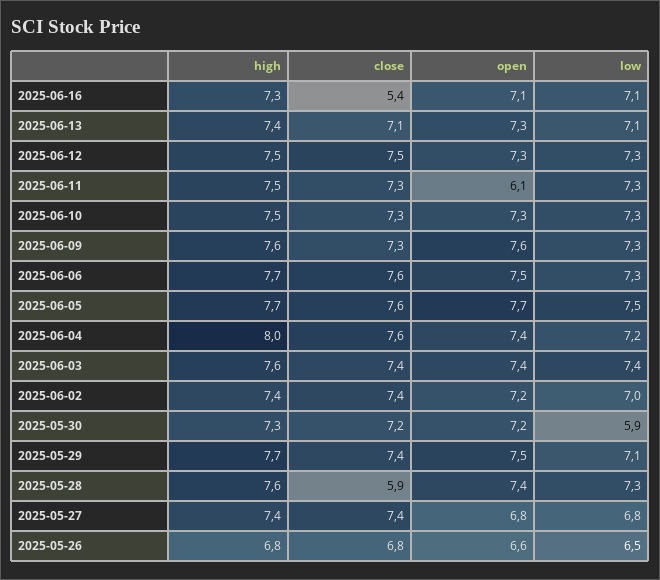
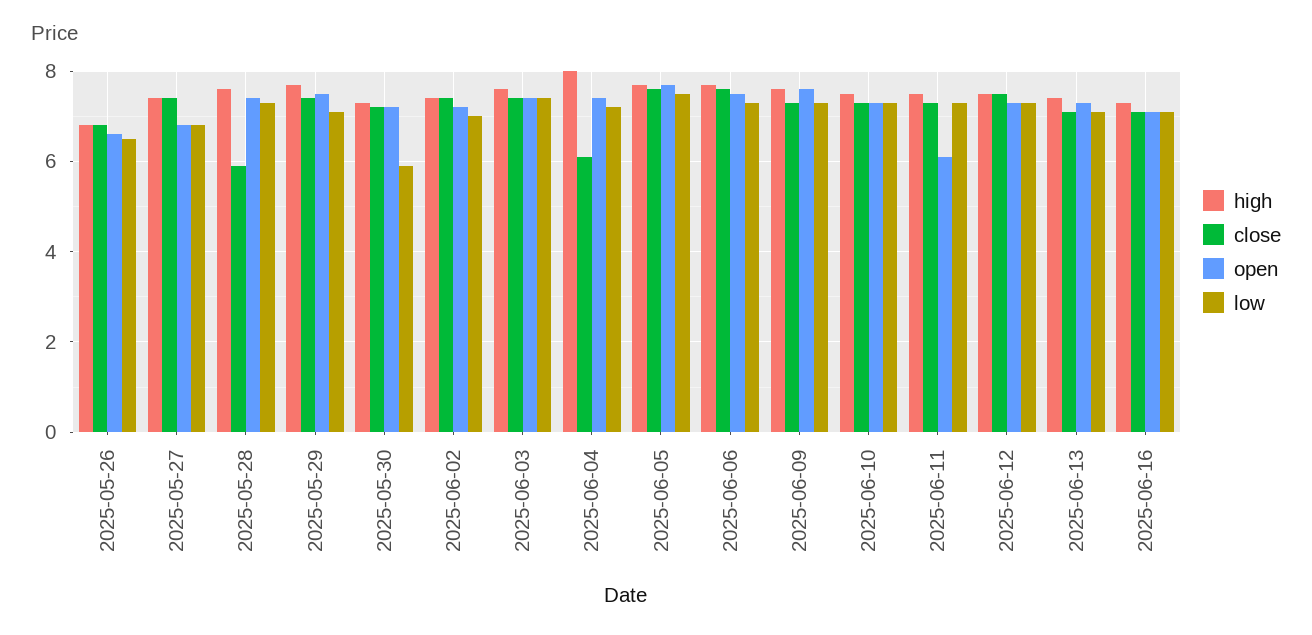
close, 2025-06-16: 5.4 -> 7
close, 2025-06-04: 7.6 -> 6

